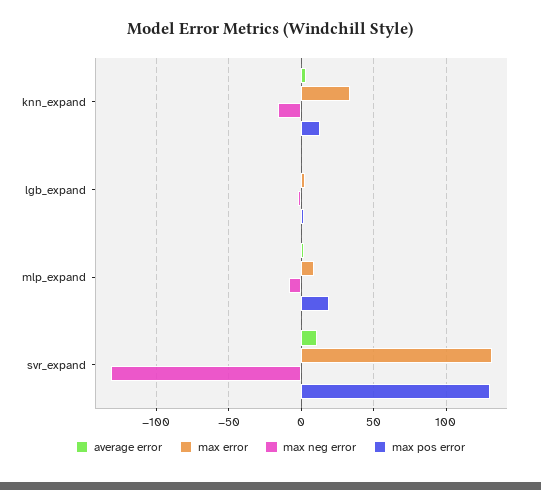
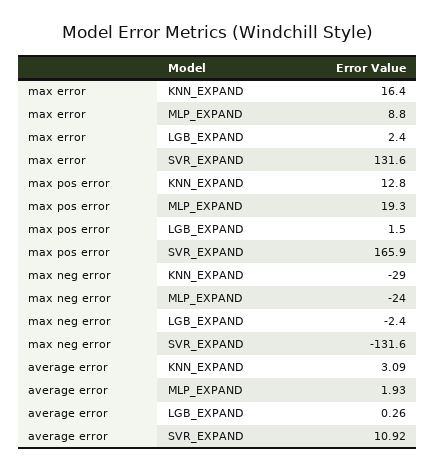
max error, knn_expand: 35 -> 16.4
max neg error, knn_expand: -15 -> -29
max neg error, mlp_expand: -10 -> -24
max pos error, svr_expand: 130 -> 165.9

